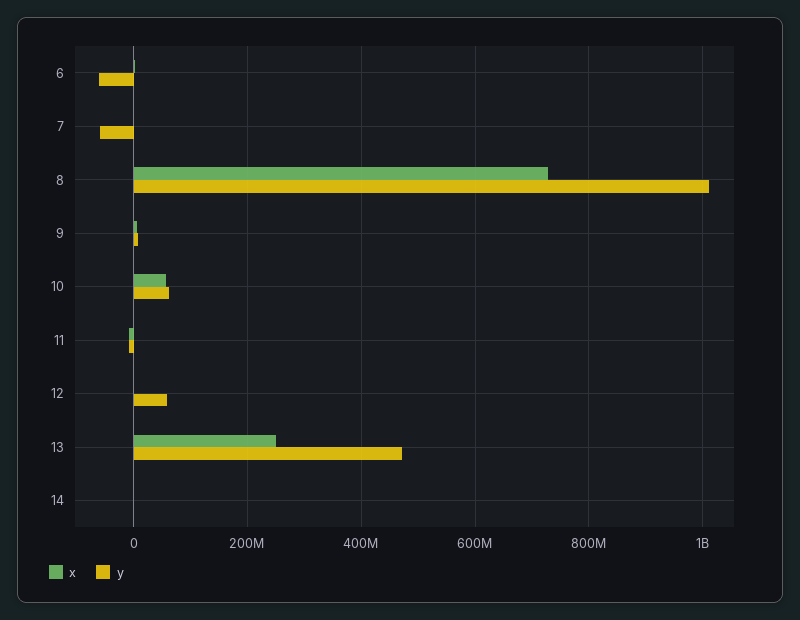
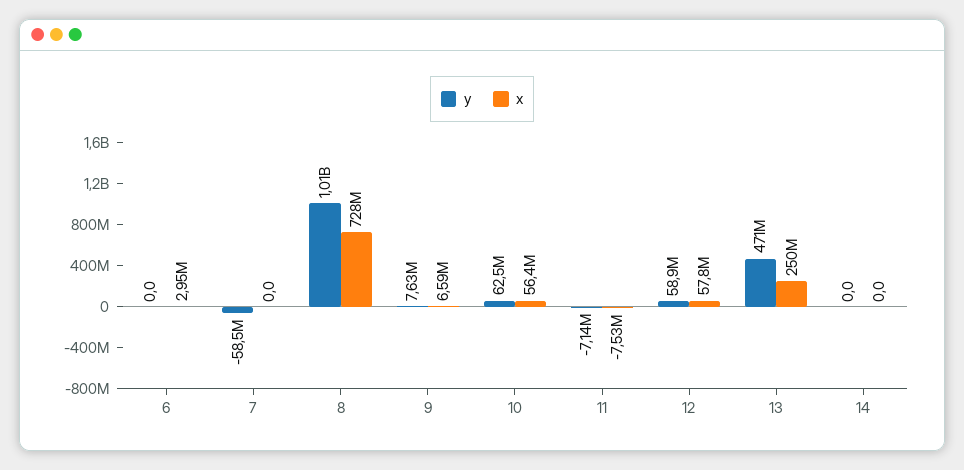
y, 6: -60000000 -> 0
x, 12: 0 -> 57800000

